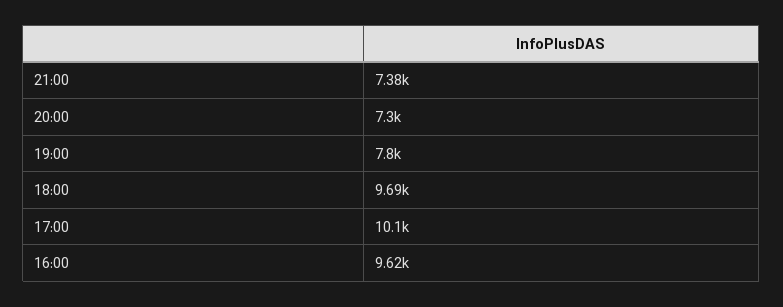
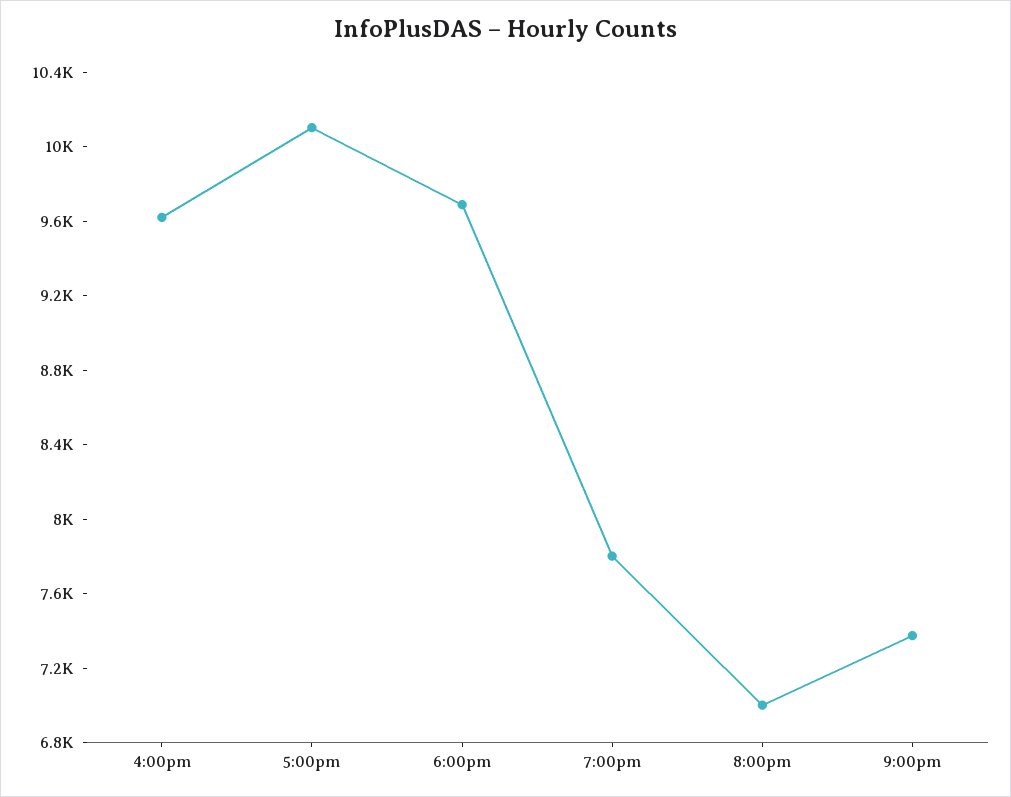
20:00: 7300 -> 7000

